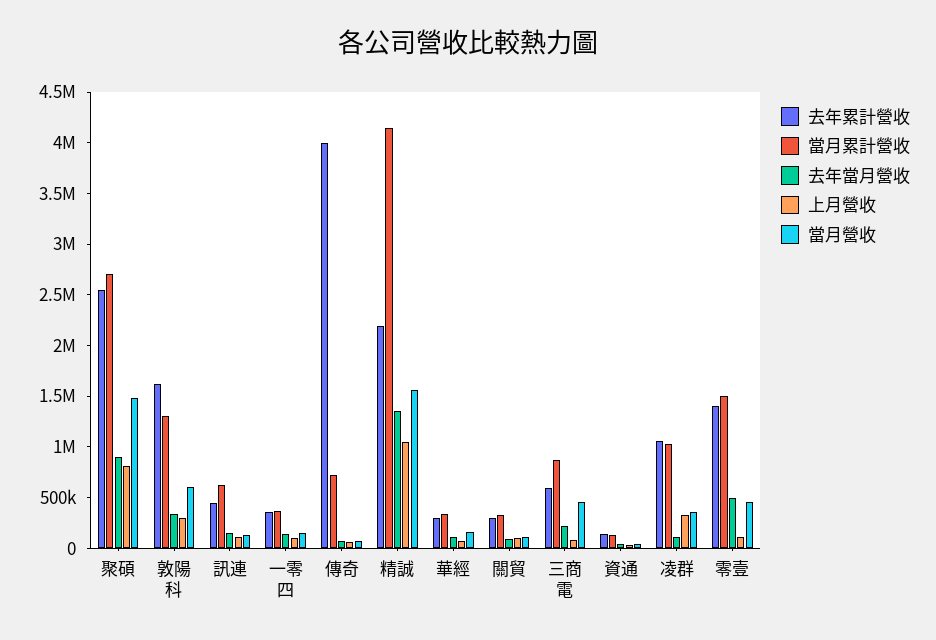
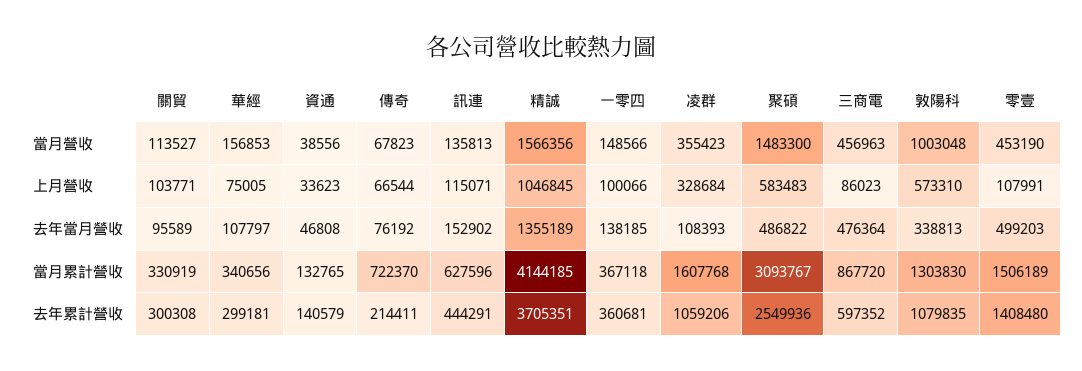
當月累計營收, 聚碩: 2700000 -> 3093767
去年當月營收, 聚碩: 900000 -> 486822
上月營收, 聚碩: 800000 -> 583483
去年累計營收, 敦陽科: 1600000 -> 1079835
上月營收, 敦陽科: 300000 -> 573310
當月營收, 敦陽科: 600000 -> 1003048
去年累計營收, 傳奇: 4000000 -> 214411
去年累計營收, 精誠: 2200000 -> 3705351
去年當月營收, 三商電: 200000 -> 476364
當月累計營收, 凌群: 1000000 -> 1607768

